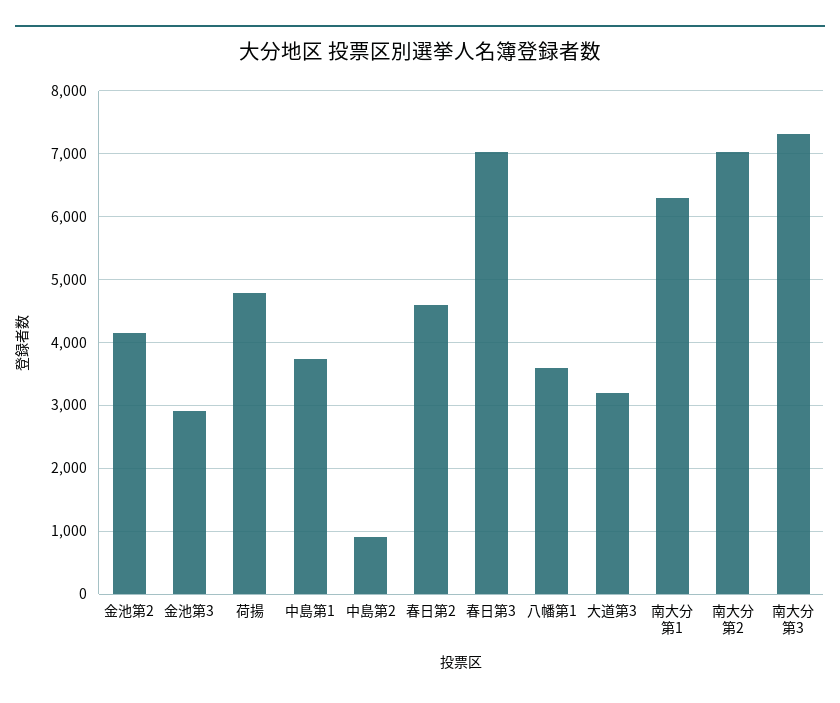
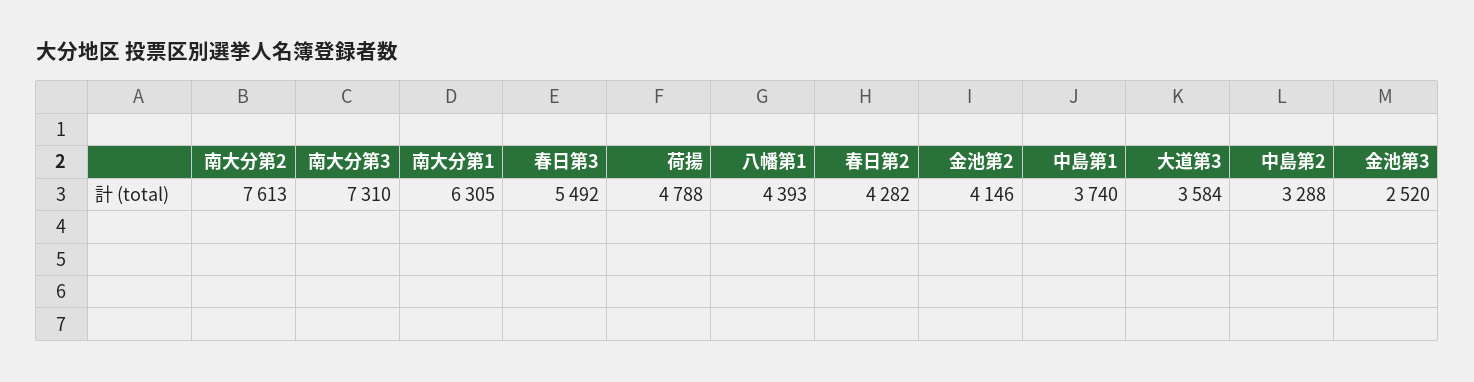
金池第3: 2900 -> 2520
中島第2: 900 -> 3288
春日第2: 4600 -> 4282
春日第3: 7000 -> 5492
八幡第1: 3600 -> 4393
大道第3: 3200 -> 3584
南大分第2: 7000 -> 7613

